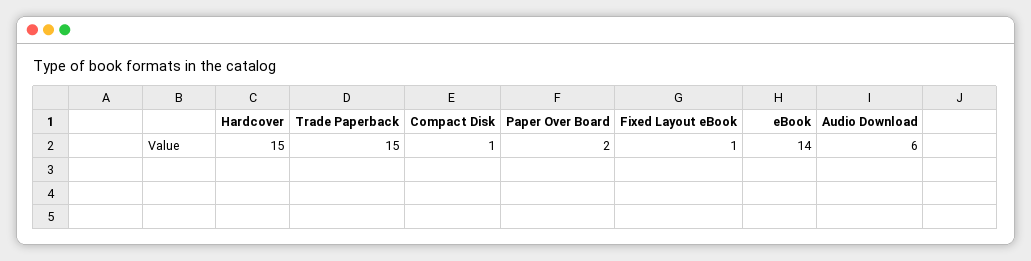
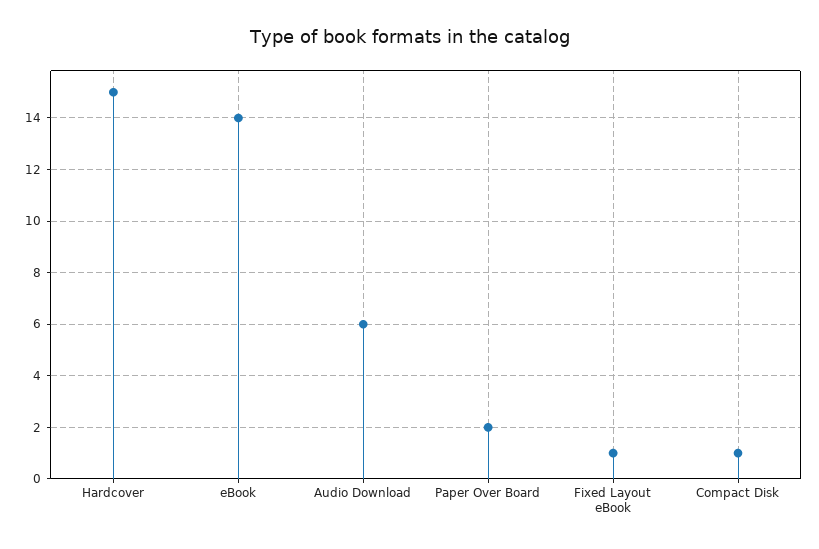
Trade Paperback: 15 -> none

